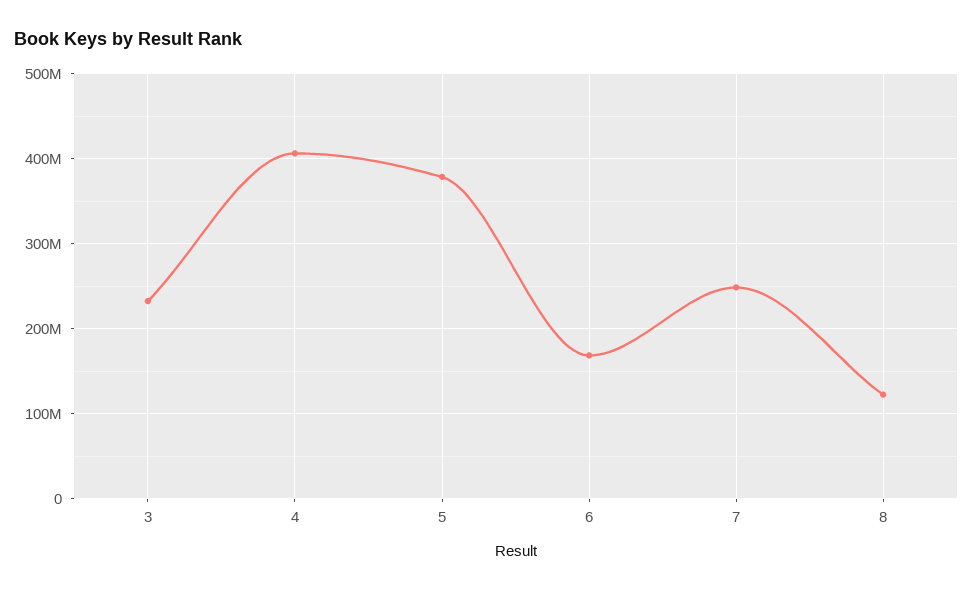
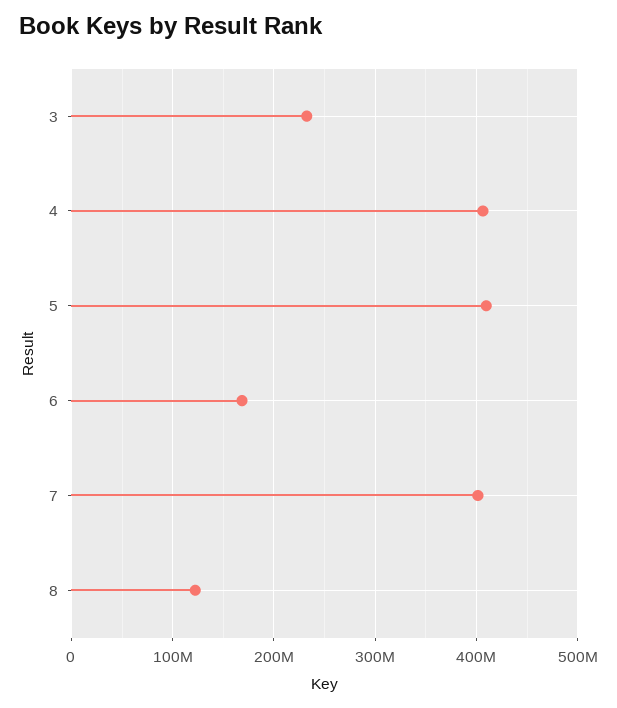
5: 380000000 -> 410000000
7: 250000000 -> 400000000

